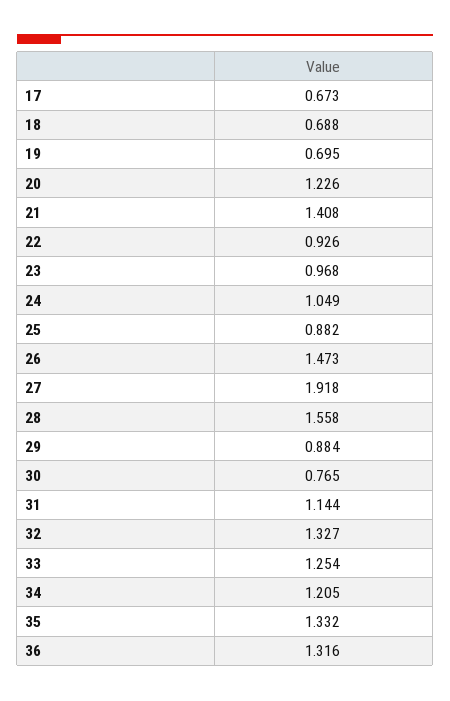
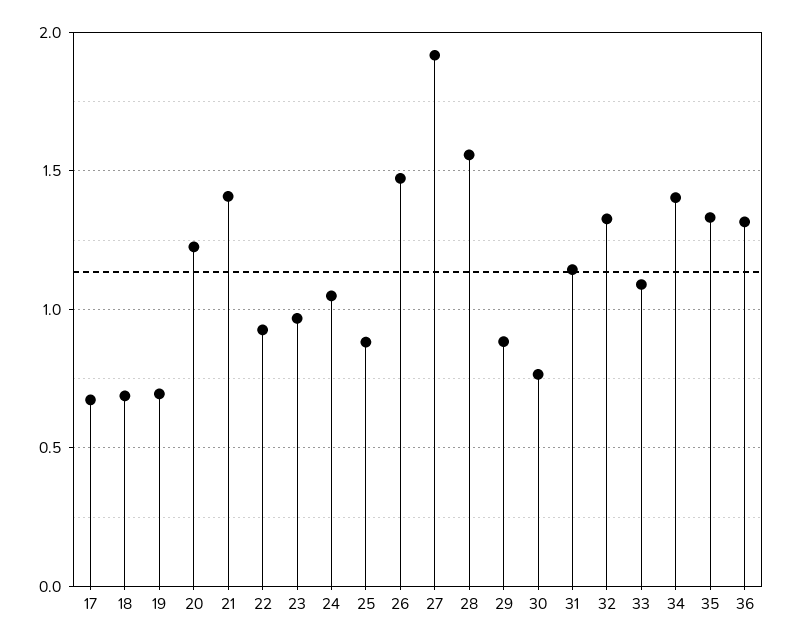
33: 1.254 -> 1.1
34: 1.205 -> 1.4

